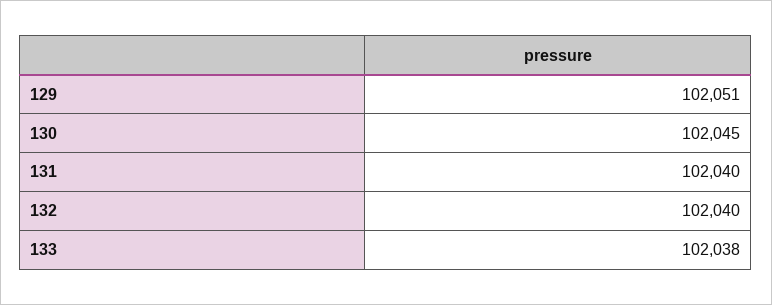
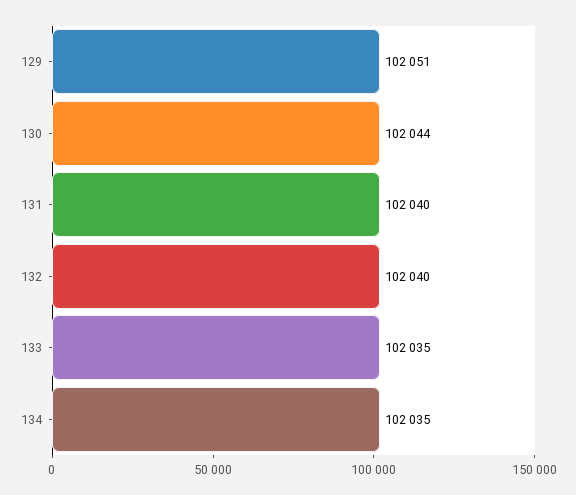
130: 102045 -> 102044
133: 102038 -> 102035
134: none -> 102035

